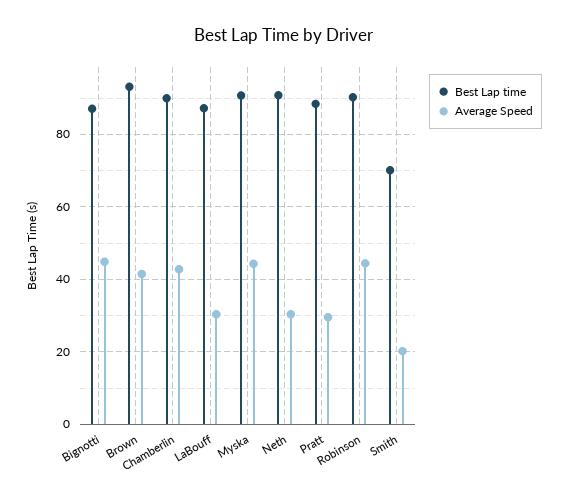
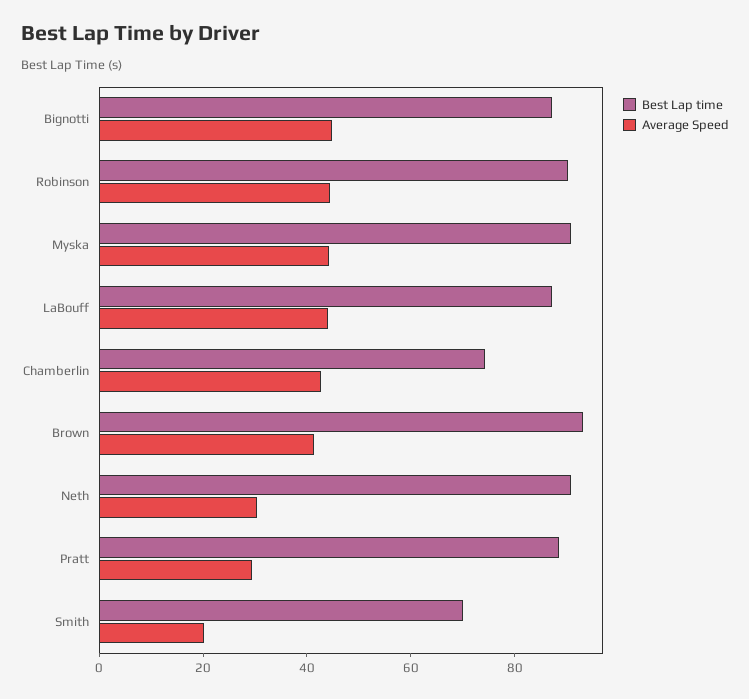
Best Lap time, Chamberlin: 90 -> 75
Average Speed, LaBouff: 30 -> 45

